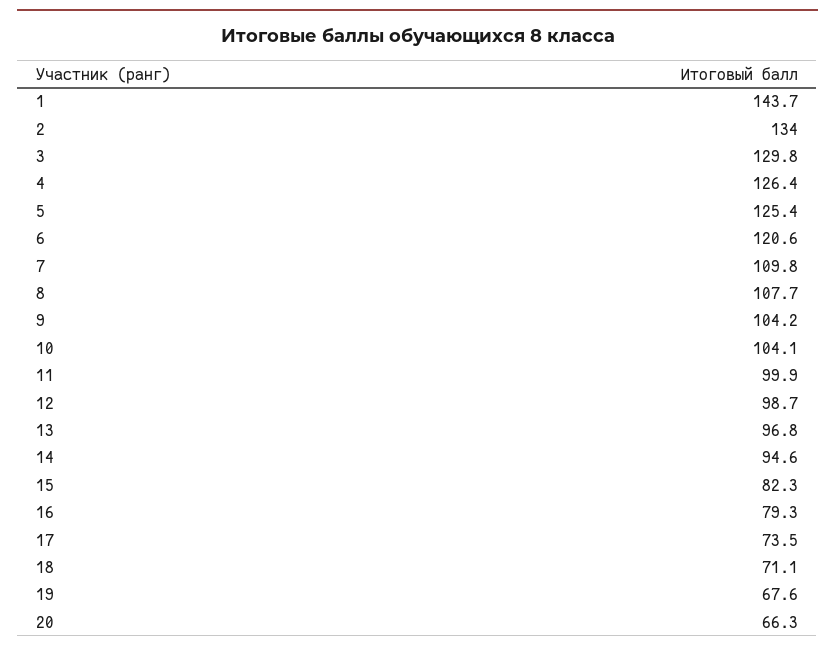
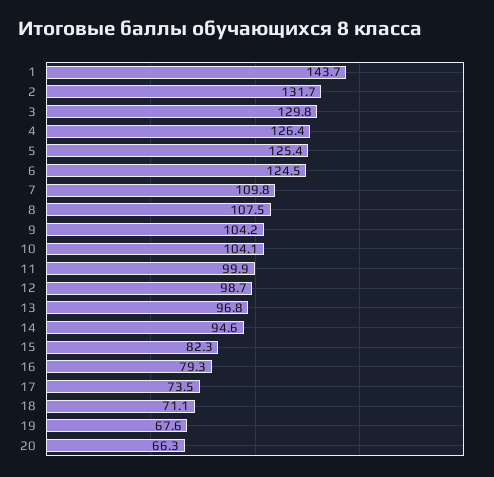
2: 134 -> 131.7
6: 120.6 -> 124.5
8: 107.7 -> 107.5

